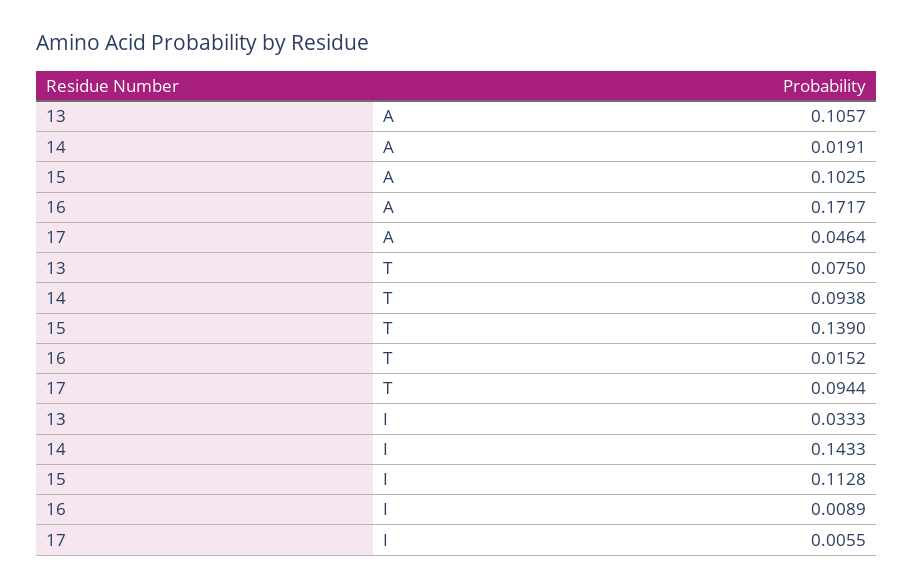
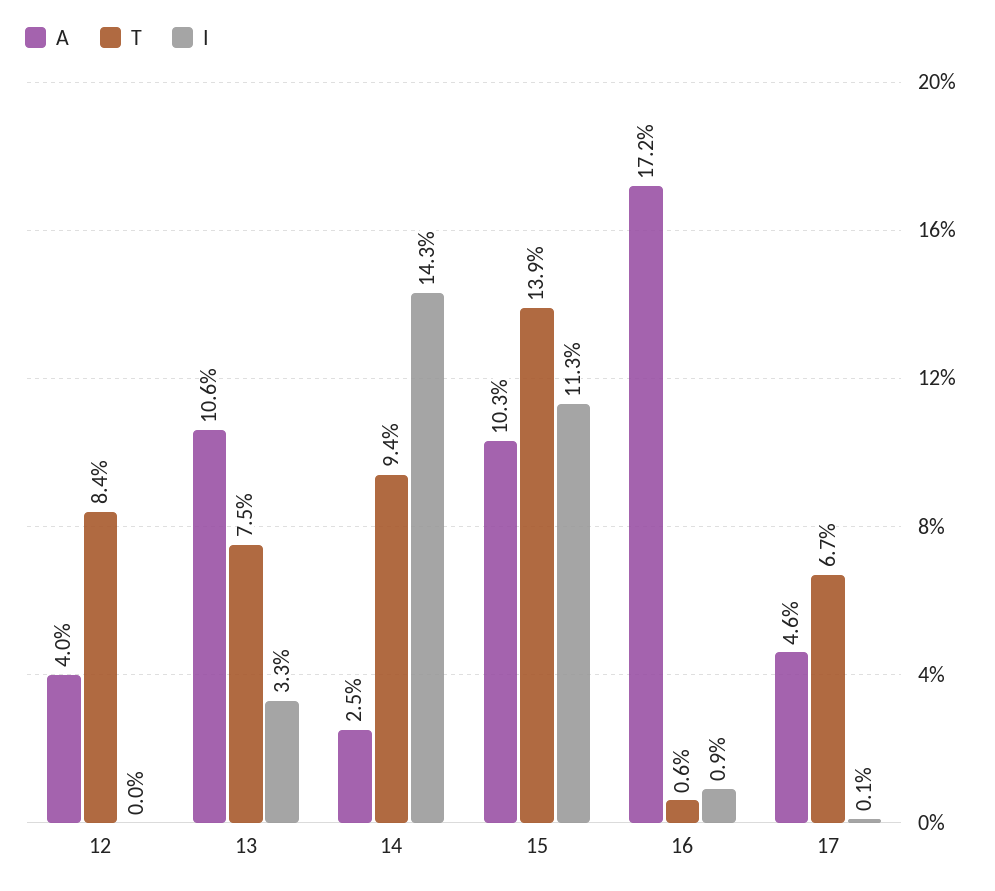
A, 14: 0.0191 -> 0.025
T, 16: 0.0152 -> 0.006
T, 17: 0.0944 -> 0.067
I, 17: 0.0055 -> 0.001
A, 12: none -> 0.04
T, 12: none -> 0.084
I, 12: none -> 0

